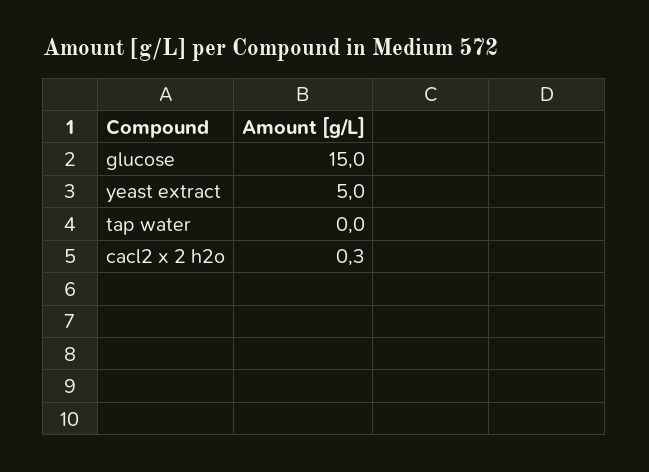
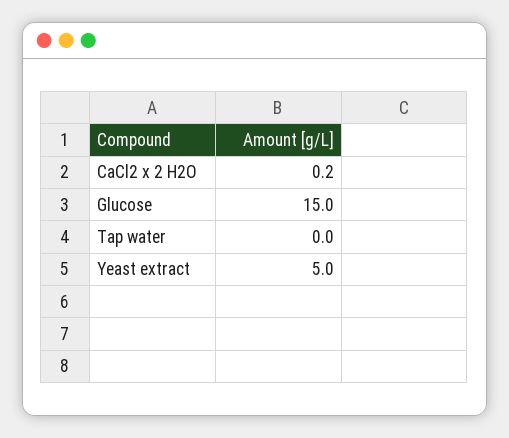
cacl2 x 2 h2o: 0.3 -> 0.2

